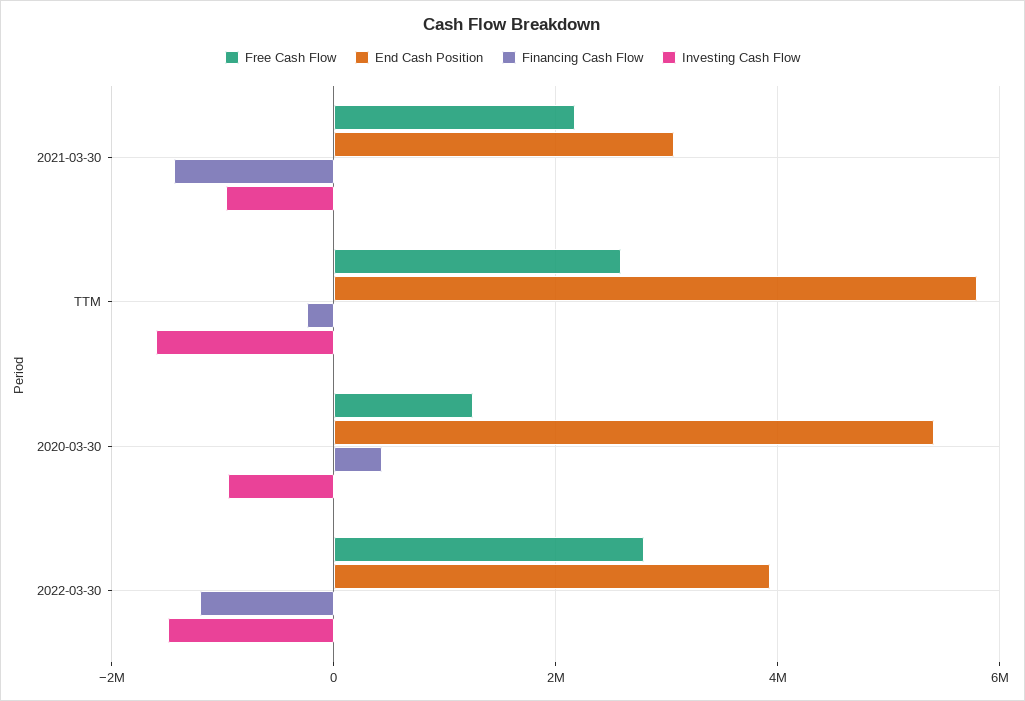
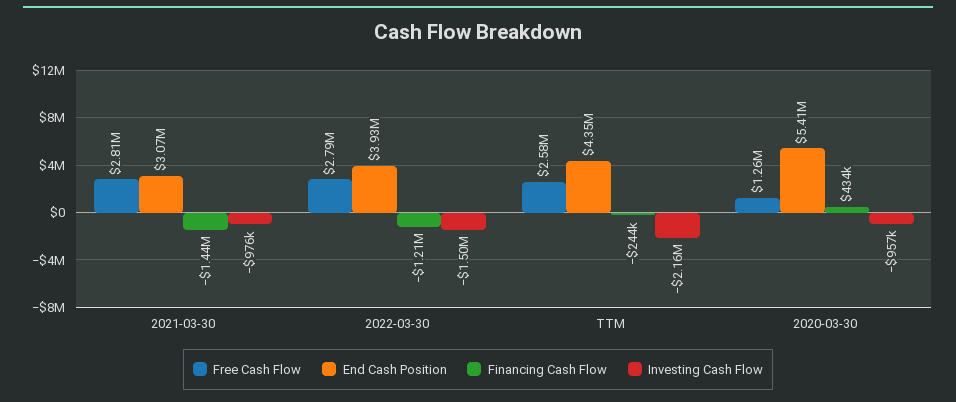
Free Cash Flow, 2021-03-30: 2200000 -> 2810000
End Cash Position, TTM: 5800000 -> 4350000
Investing Cash Flow, TTM: -1600000 -> -2160000

